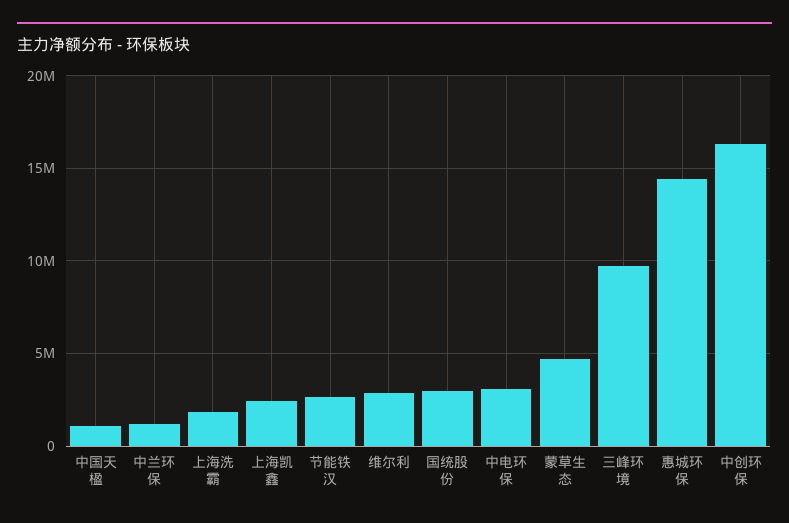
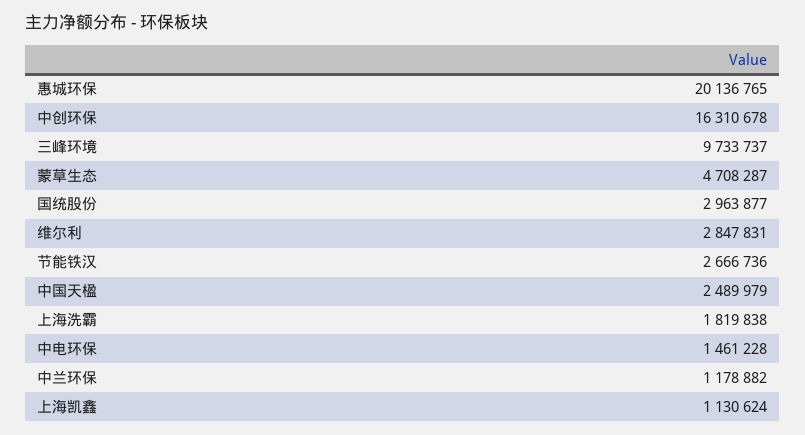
中国天楹: 1000000 -> 2489979
上海凯鑫: 2500000 -> 1130624
中电环保: 3000000 -> 1461228
惠城环保: 14500000 -> 20136765

